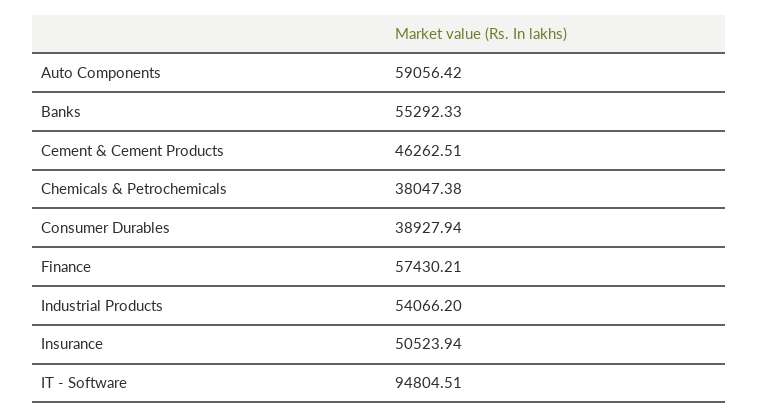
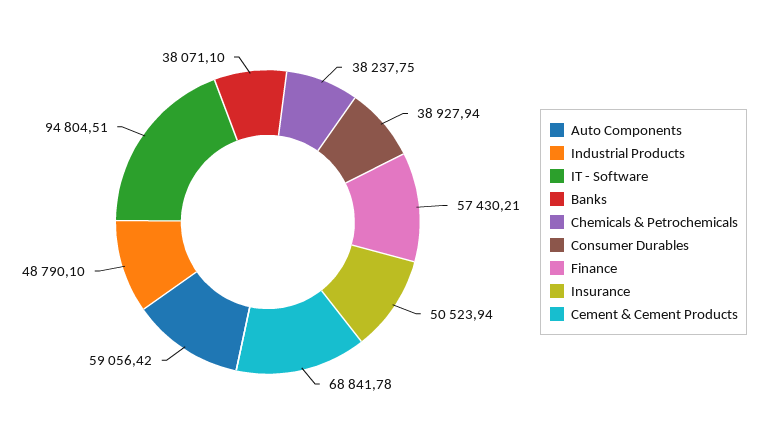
Banks: 55292.33 -> 38071.1
Cement & Cement Products: 46262.51 -> 68841.78
Chemicals & Petrochemicals: 38047.38 -> 38237.75
Industrial Products: 54066.2 -> 48790.1

